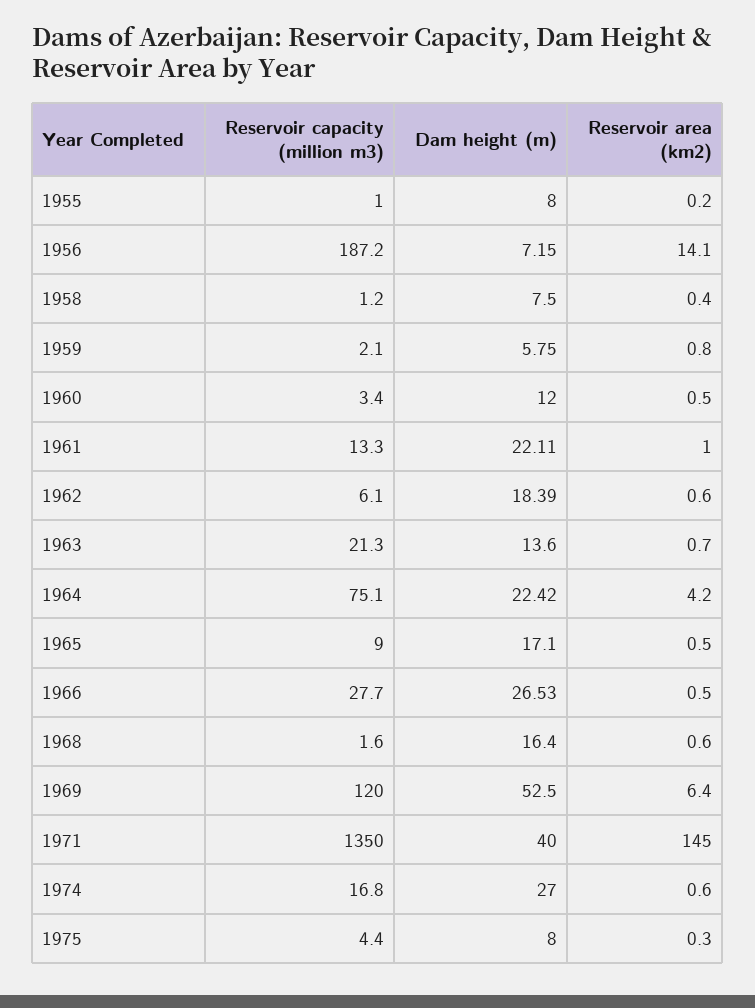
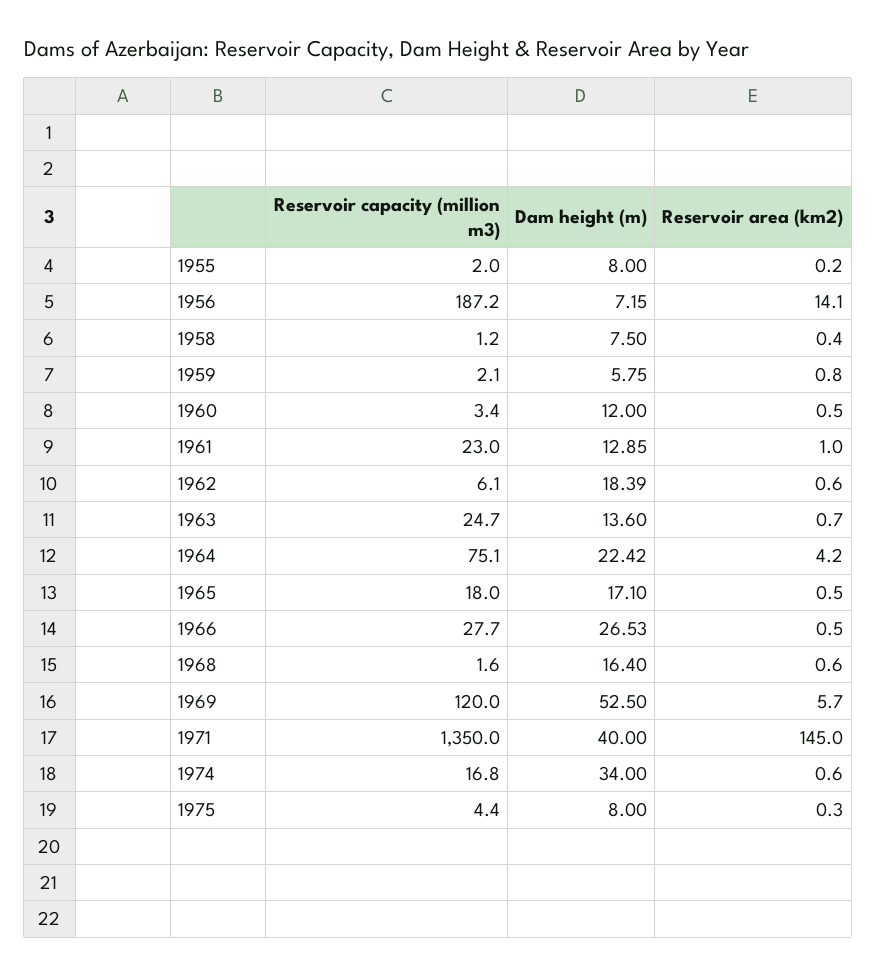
Reservoir capacity (million m3), 1955: 1 -> 2
Reservoir capacity (million m3), 1961: 13.3 -> 23
Dam height (m), 1961: 22.11 -> 12.85
Reservoir capacity (million m3), 1963: 21.3 -> 24.7
Reservoir capacity (million m3), 1965: 9 -> 18
Reservoir area (km2), 1969: 6.4 -> 5.7
Dam height (m), 1974: 27 -> 34

